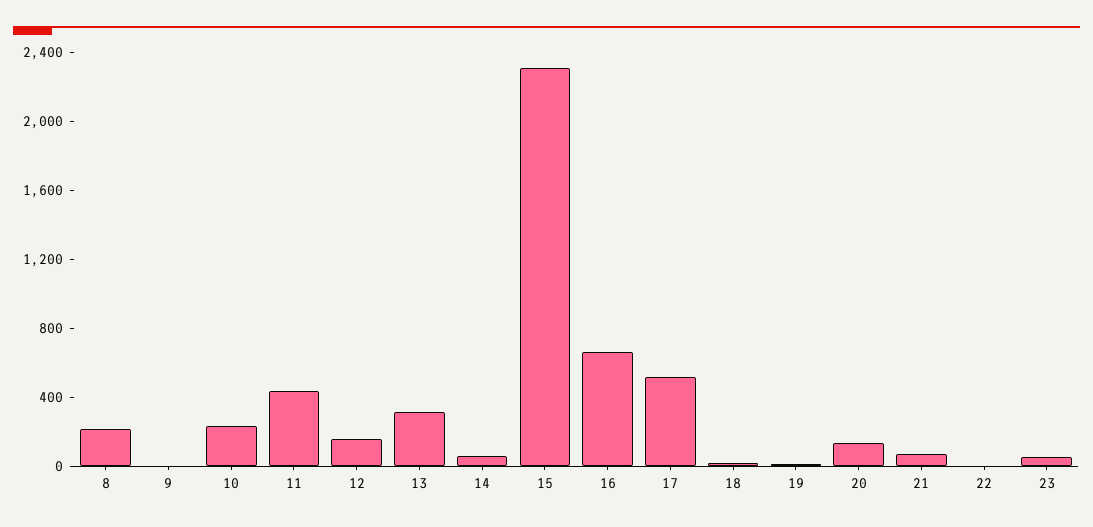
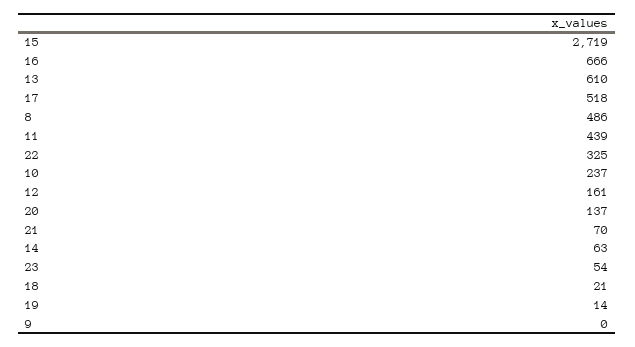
8: 200 -> 486
13: 300 -> 610
15: 2300 -> 2719
22: 0 -> 325

